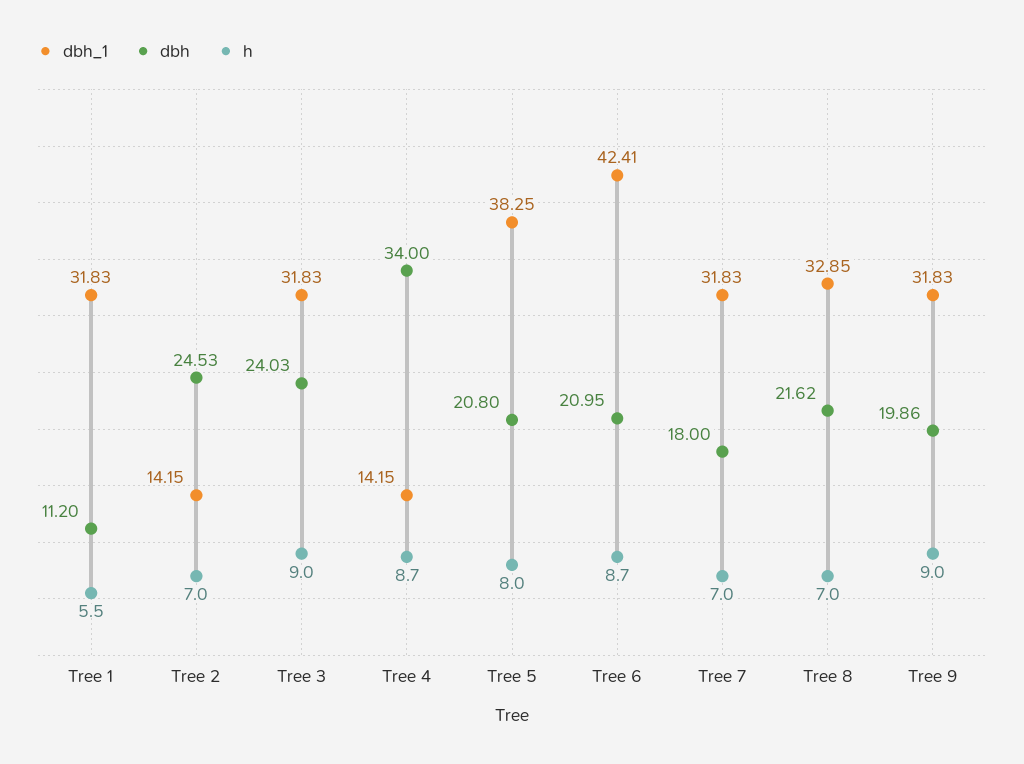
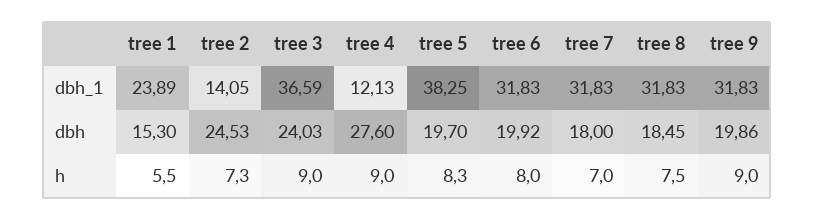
dbh_1, Tree 1: 31.83 -> 23.89
dbh, Tree 1: 11.2 -> 15.3
dbh_1, Tree 2: 14.15 -> 14.05
h, Tree 2: 7 -> 7.3
dbh_1, Tree 3: 31.83 -> 36.59
dbh_1, Tree 4: 14.15 -> 12.13
dbh, Tree 4: 34 -> 27.6
h, Tree 4: 8.7 -> 9
dbh, Tree 5: 20.8 -> 19.7
h, Tree 5: 8 -> 8.3
dbh_1, Tree 6: 42.41 -> 31.83
dbh, Tree 6: 20.95 -> 19.92
h, Tree 6: 8.7 -> 8
dbh_1, Tree 8: 32.85 -> 31.83
dbh, Tree 8: 21.62 -> 18.45
h, Tree 8: 7 -> 7.5

